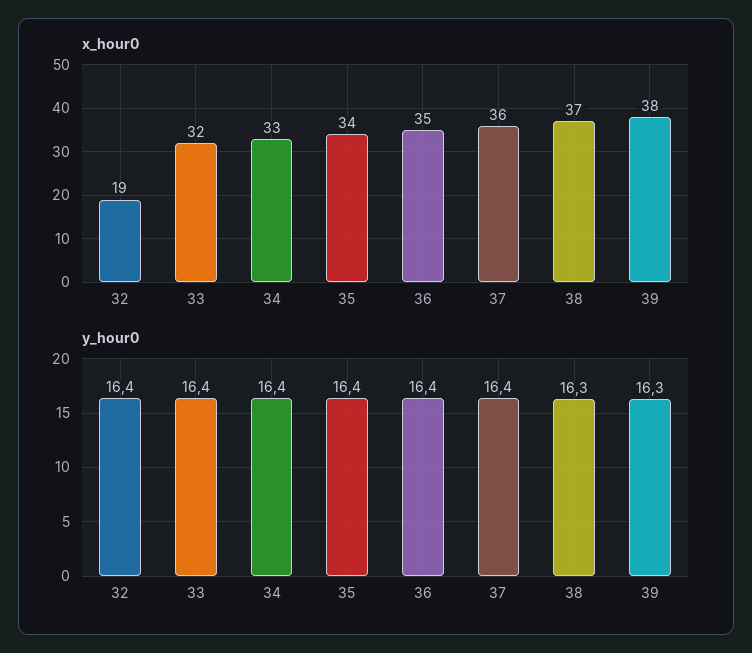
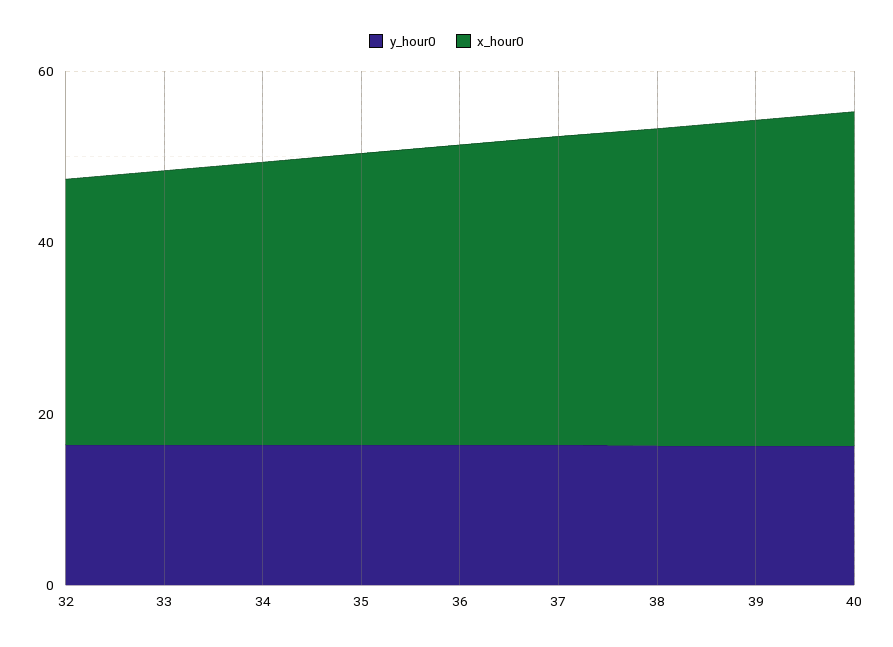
x_hour0, 32: 19 -> 30
y_hour0, 40: none -> 15
x_hour0, 40: none -> 40

